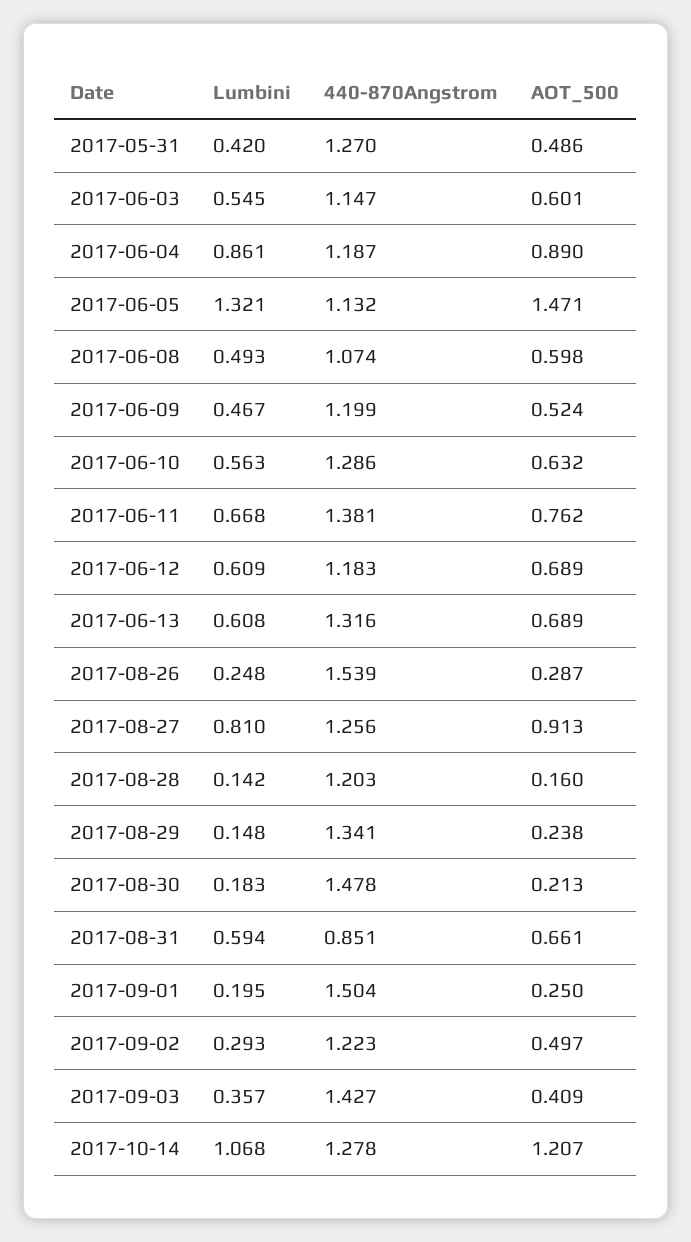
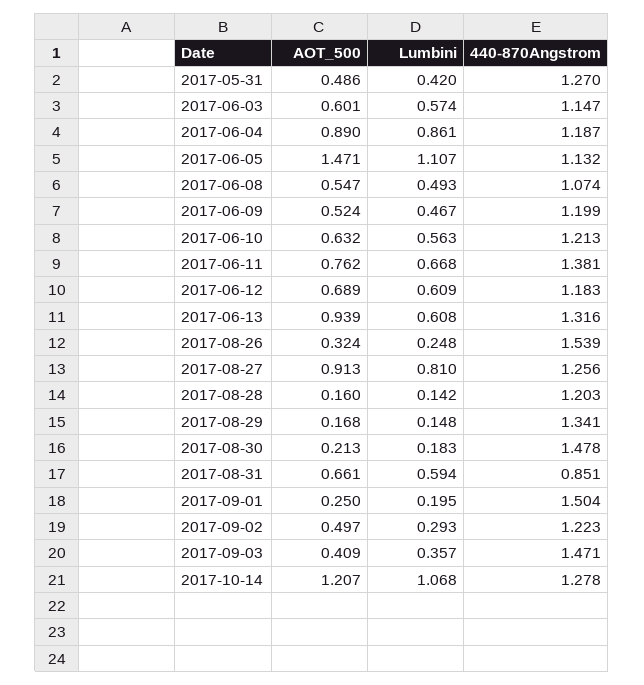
Lumbini, 2017-06-03: 0.545 -> 0.574
Lumbini, 2017-06-05: 1.321 -> 1.107
AOT_500, 2017-06-08: 0.598 -> 0.547
440-870Angstrom, 2017-06-10: 1.286 -> 1.213
AOT_500, 2017-06-13: 0.689 -> 0.939
AOT_500, 2017-08-26: 0.287 -> 0.324
AOT_500, 2017-08-29: 0.238 -> 0.168
440-870Angstrom, 2017-09-03: 1.427 -> 1.471

